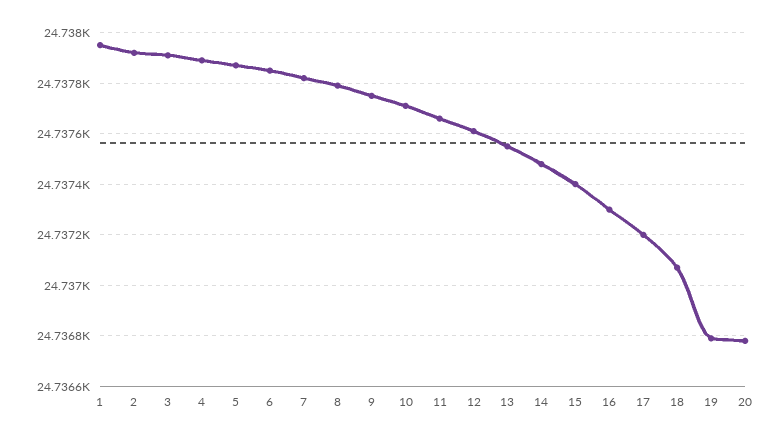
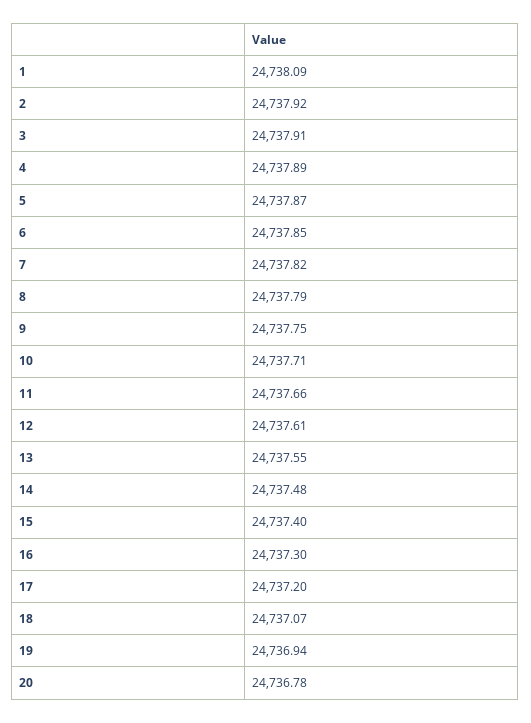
1: 24737.95 -> 24738.09
19: 24736.8 -> 24736.94

